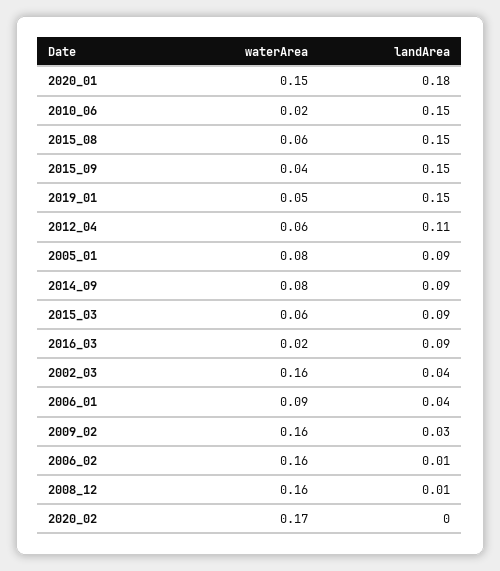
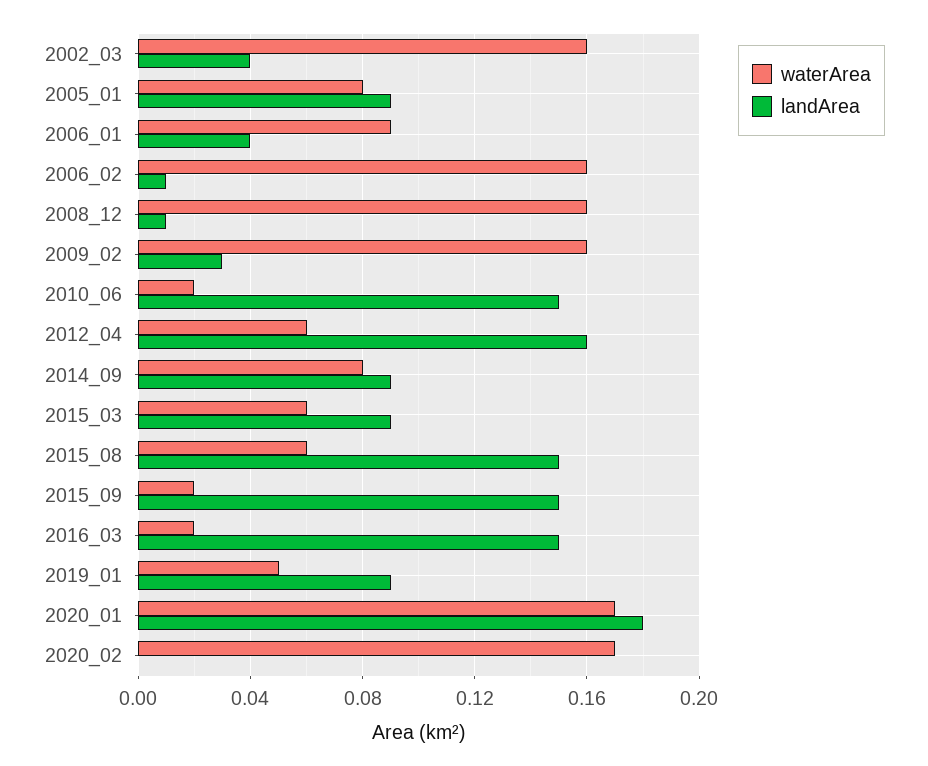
waterArea, 2020_01: 0.15 -> 0.17
waterArea, 2015_09: 0.04 -> 0.02
landArea, 2019_01: 0.15 -> 0.09
landArea, 2012_04: 0.11 -> 0.16
landArea, 2016_03: 0.09 -> 0.15

